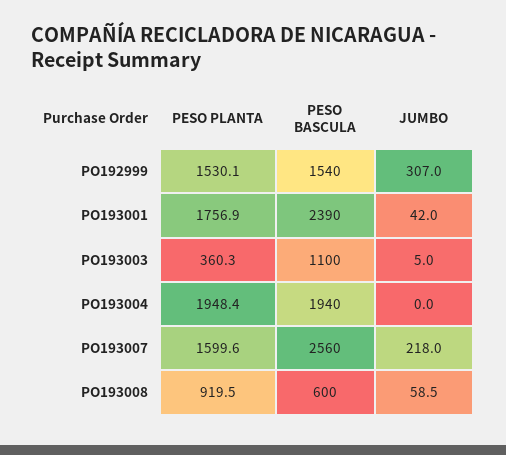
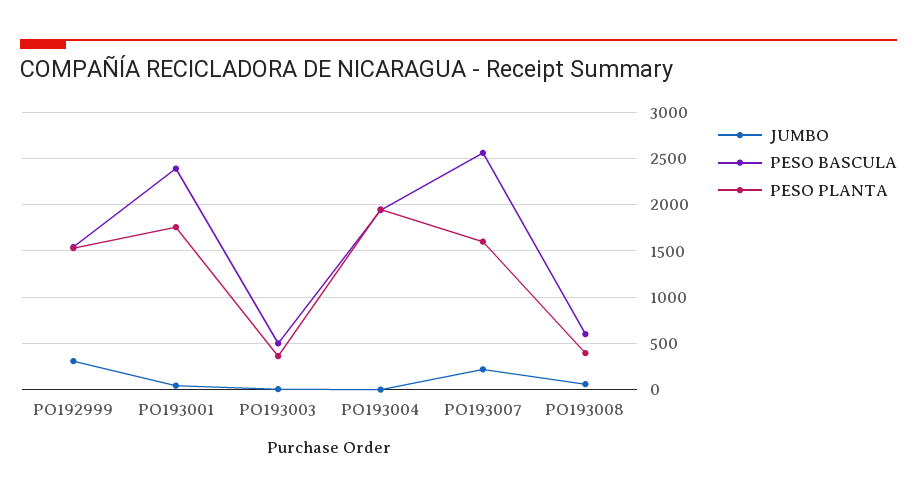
PESO BASCULA, PO193003: 1100 -> 500
PESO PLANTA, PO193008: 919.5 -> 400

